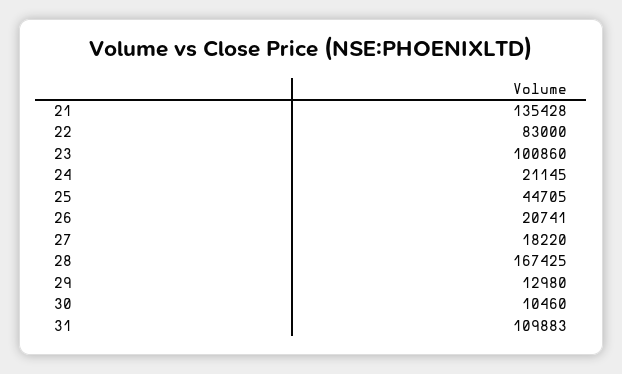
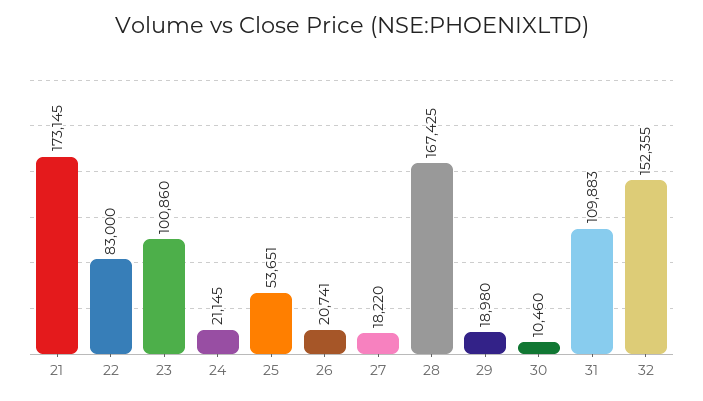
21: 135428 -> 173145
25: 44705 -> 53651
29: 12980 -> 18980
32: none -> 152355

